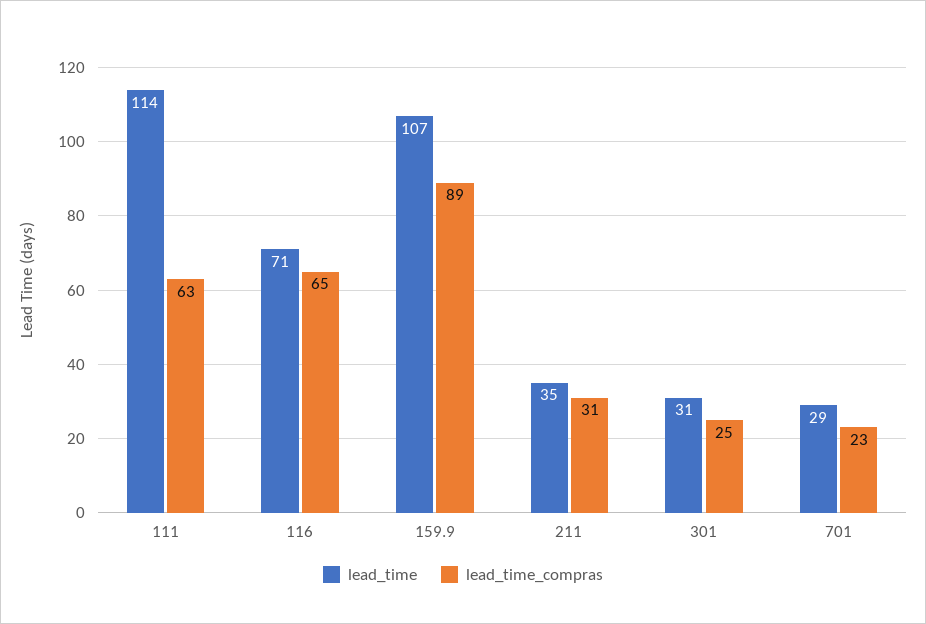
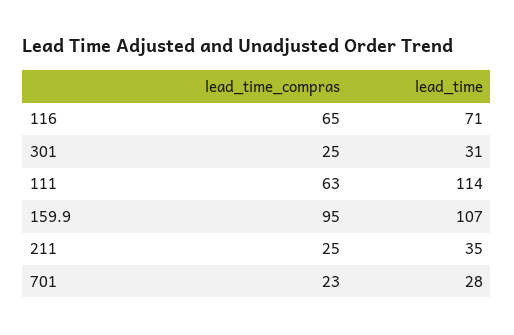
lead_time_compras, 159.9: 89 -> 95
lead_time_compras, 211: 31 -> 25
lead_time, 701: 29 -> 28

